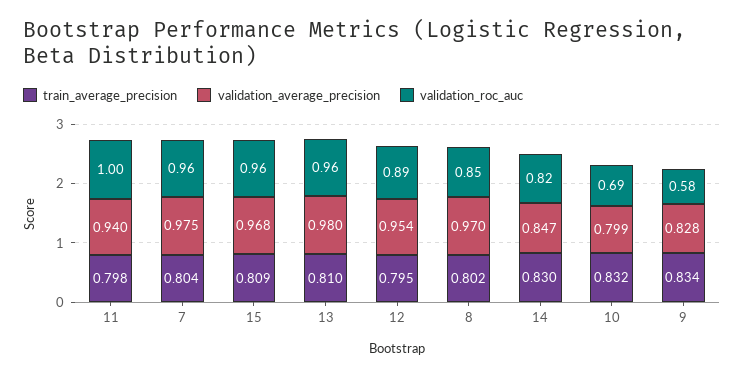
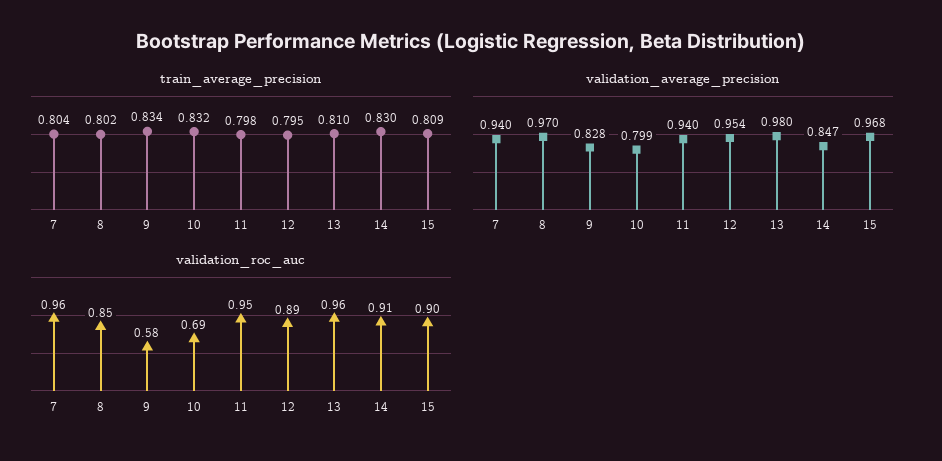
validation_roc_auc, 11: 1 -> 0.95
validation_average_precision, 7: 0.975 -> 0.94
validation_roc_auc, 15: 0.96 -> 0.9
validation_roc_auc, 14: 0.82 -> 0.91

